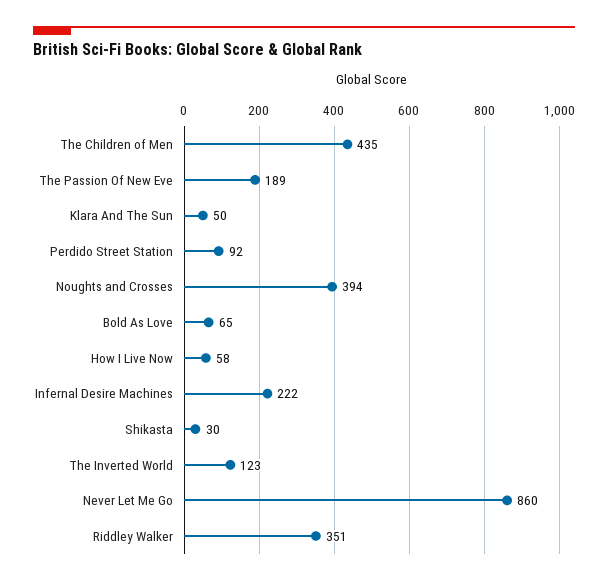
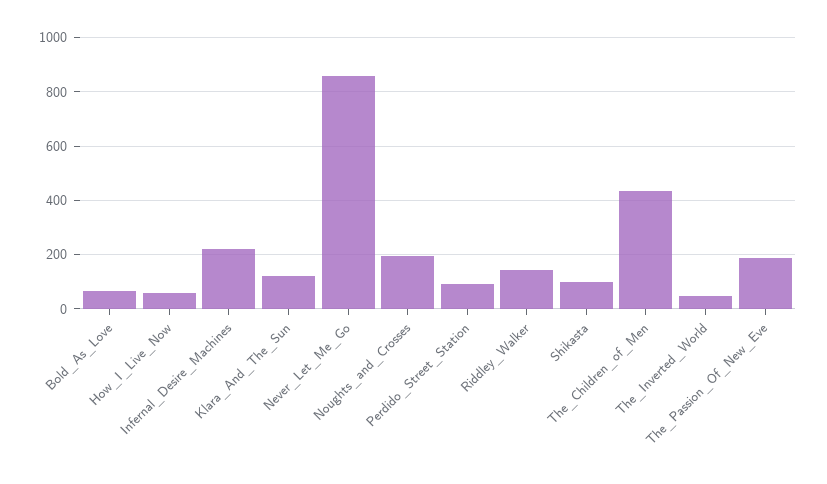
Klara And The Sun: 50 -> 125
Noughts and Crosses: 394 -> 200
Shikasta: 30 -> 100
The Inverted World: 123 -> 50
Riddley Walker: 351 -> 150

